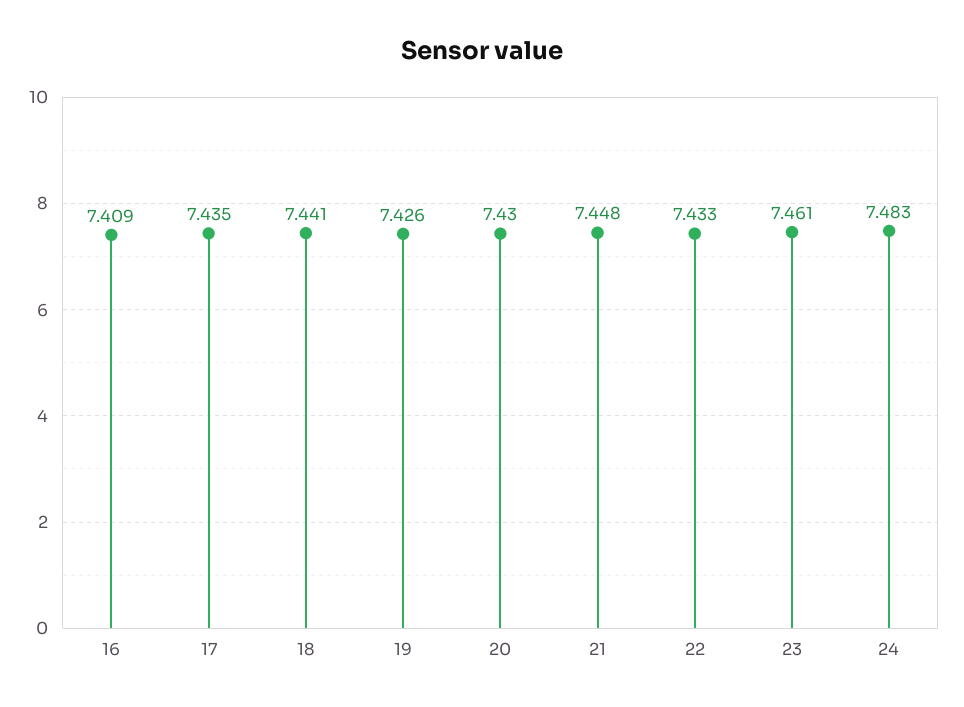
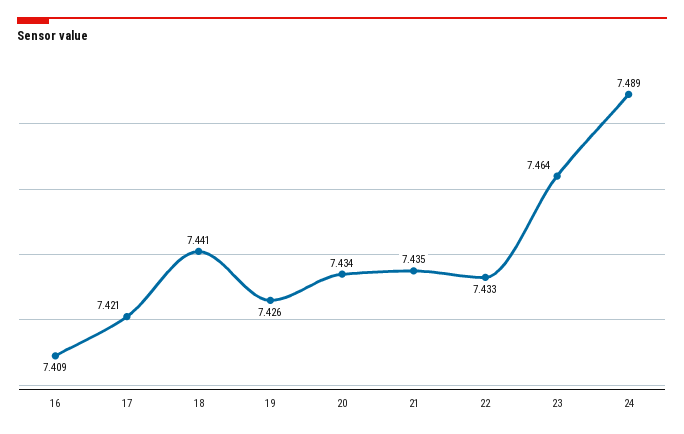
17: 7.435 -> 7.421
20: 7.43 -> 7.434
21: 7.448 -> 7.435
23: 7.461 -> 7.464
24: 7.483 -> 7.489

